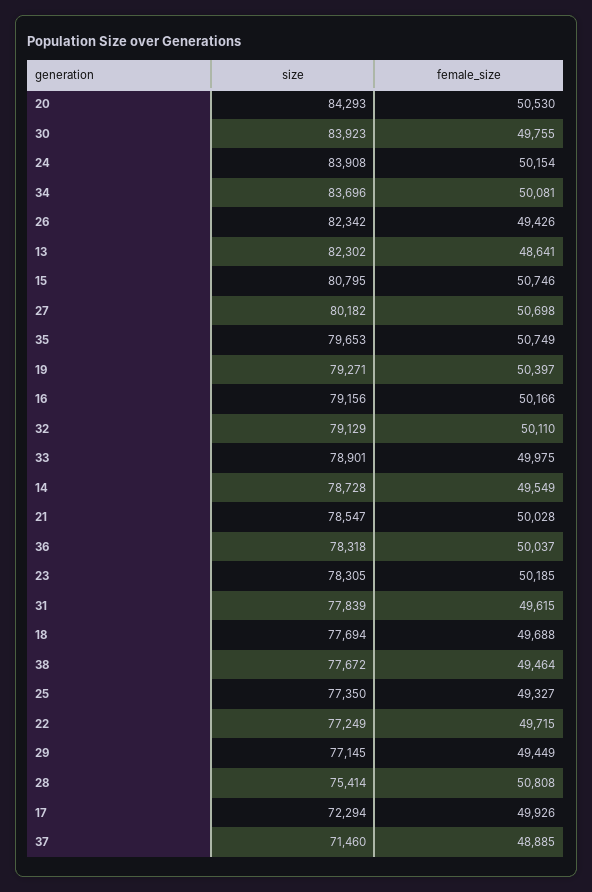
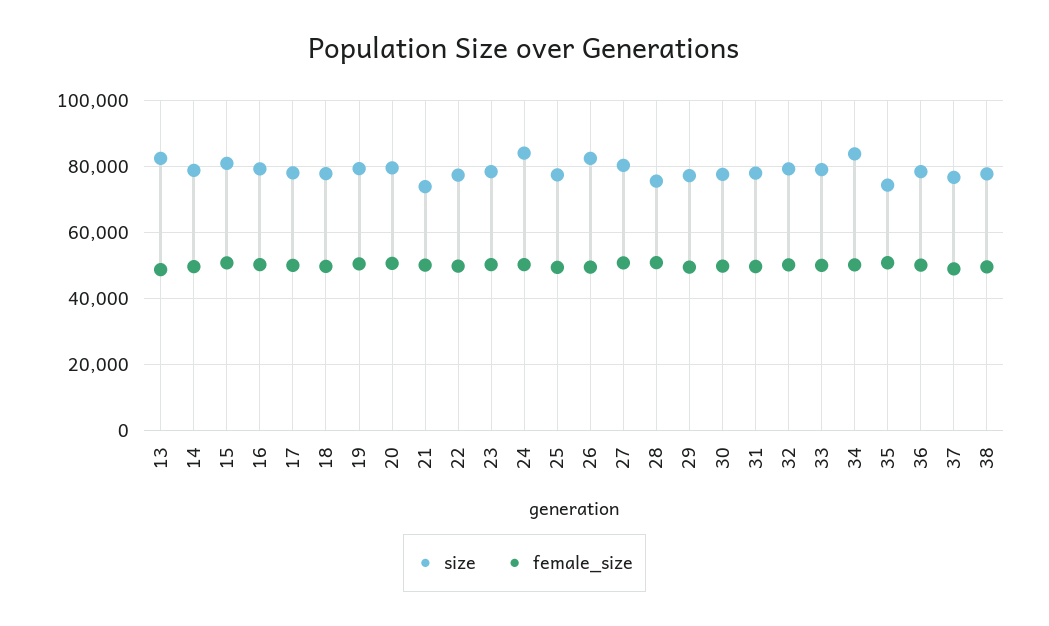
size, 20: 84293 -> 80000
size, 30: 83923 -> 78000
size, 35: 79653 -> 74000
size, 21: 78547 -> 74000
size, 17: 72294 -> 78000
size, 37: 71460 -> 76000

